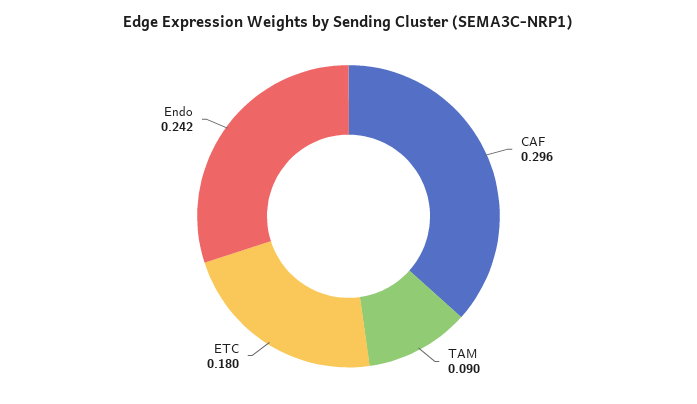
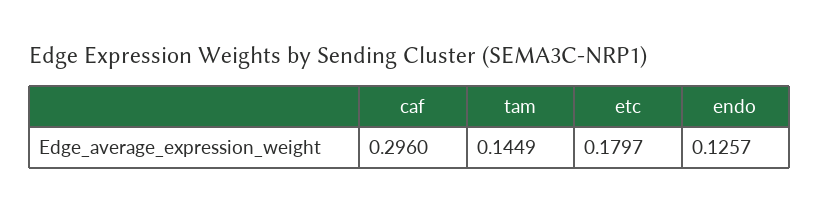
TAM: 0.09 -> 0.1449
Endo: 0.242 -> 0.1257

